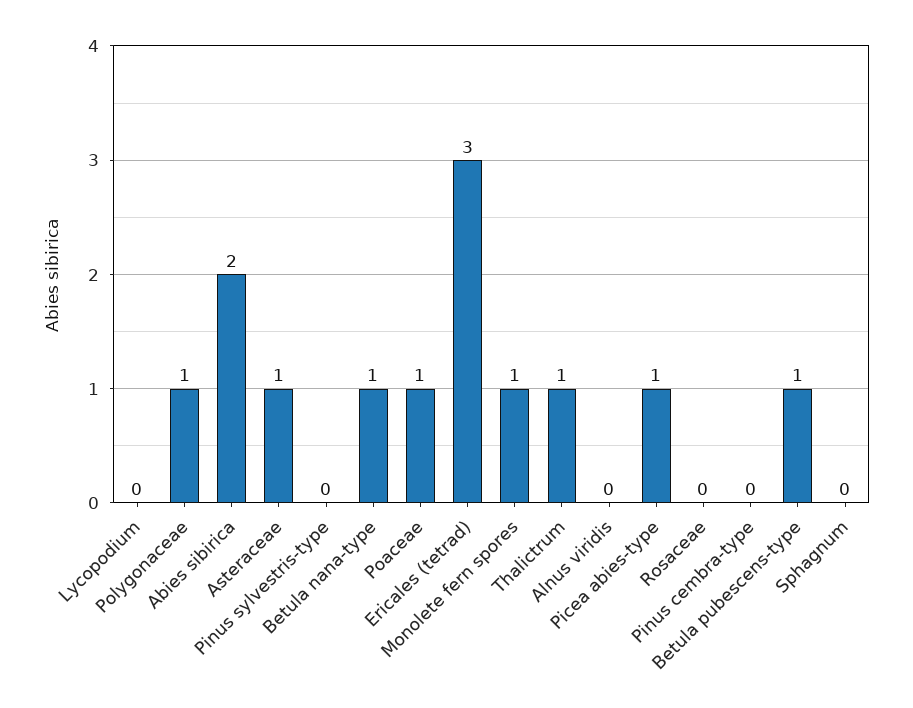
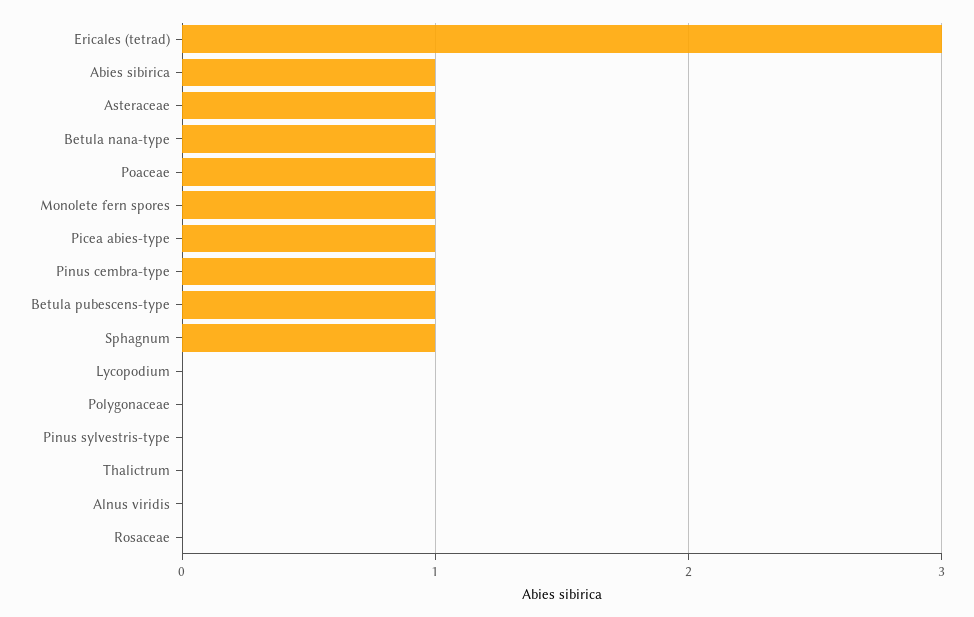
Polygonaceae: 1 -> 0
Abies sibirica: 2 -> 1
Thalictrum: 1 -> 0
Pinus cembra-type: 0 -> 1
Sphagnum: 0 -> 1

